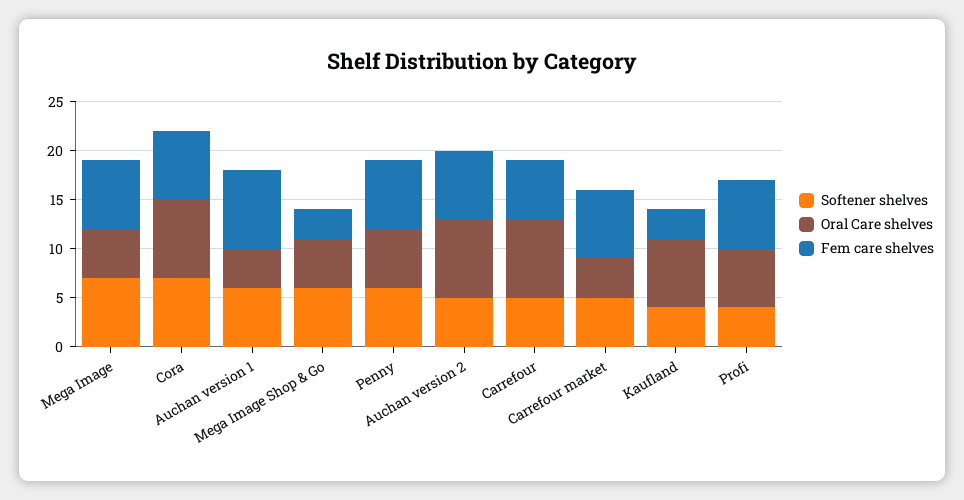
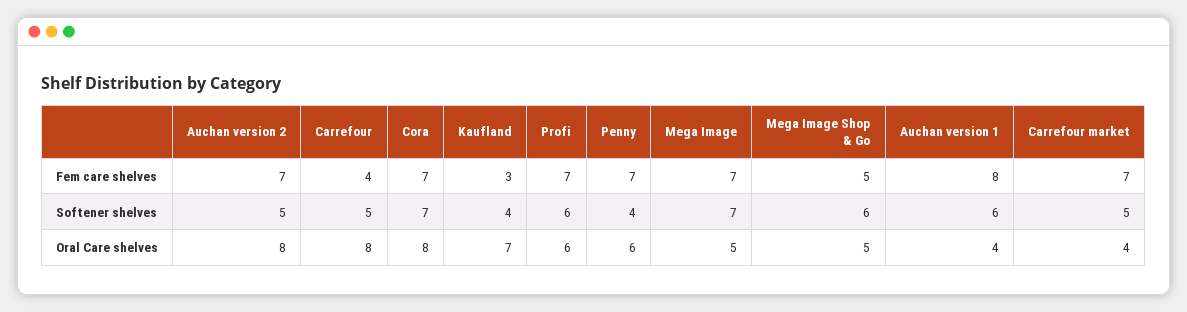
Fem care shelves, Mega Image Shop & Go: 3 -> 5
Softener shelves, Penny: 6 -> 4
Fem care shelves, Carrefour: 6 -> 4
Softener shelves, Profi: 4 -> 6

